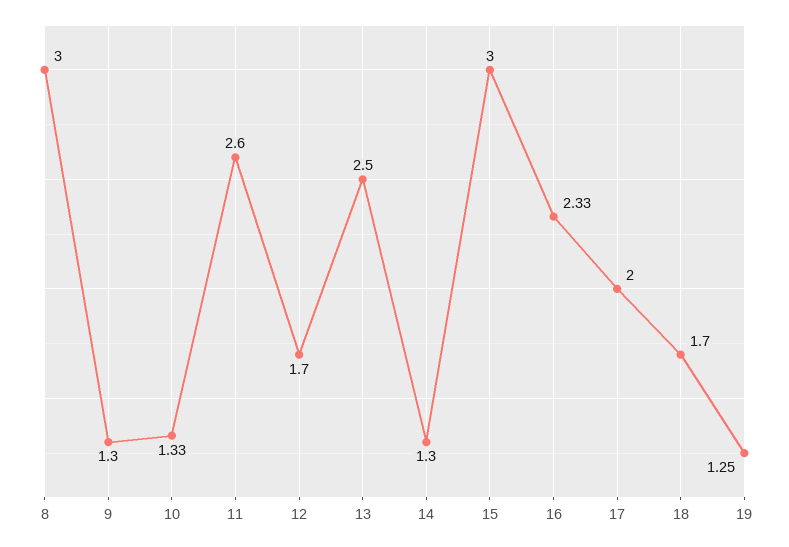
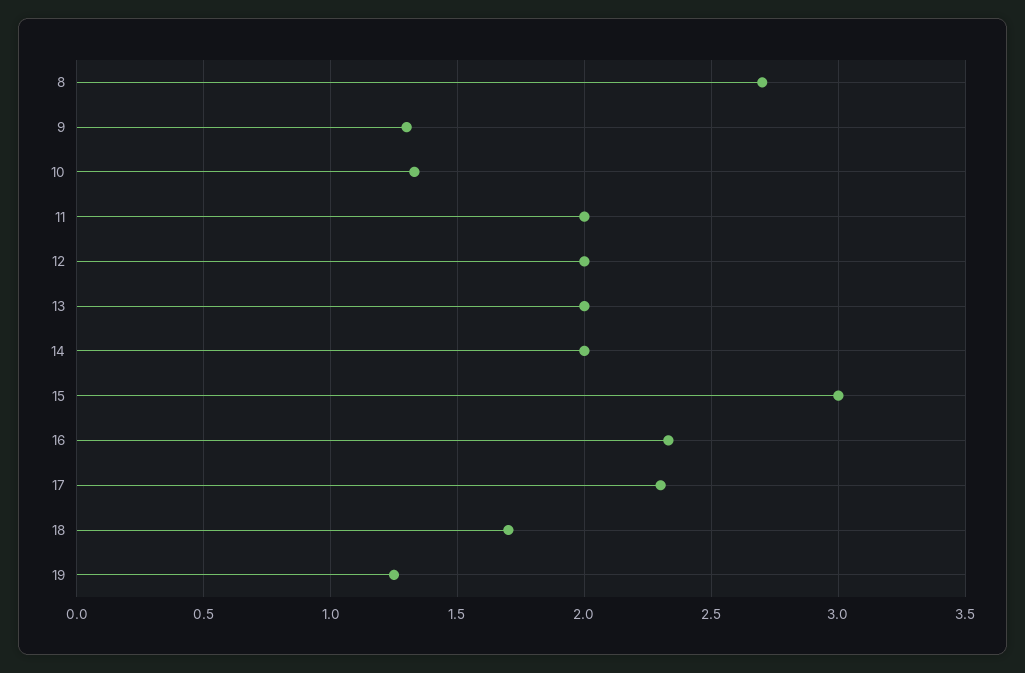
8: 3 -> 2.7
11: 2.6 -> 2
12: 1.7 -> 2
13: 2.5 -> 2
14: 1.3 -> 2
17: 2 -> 2.3

